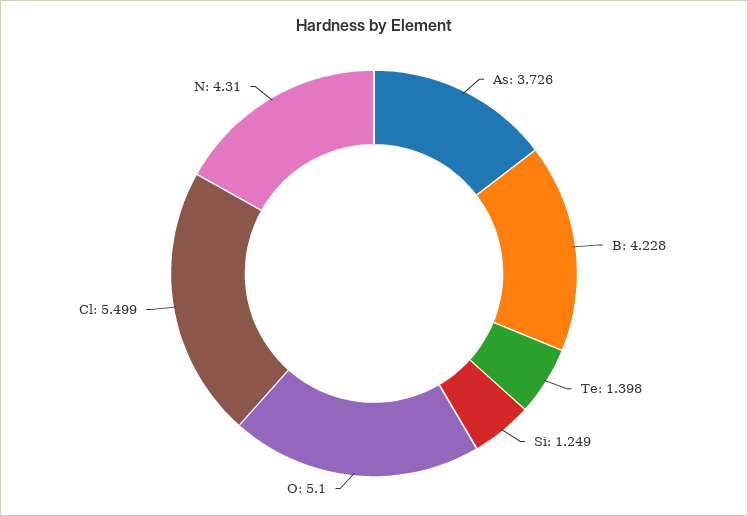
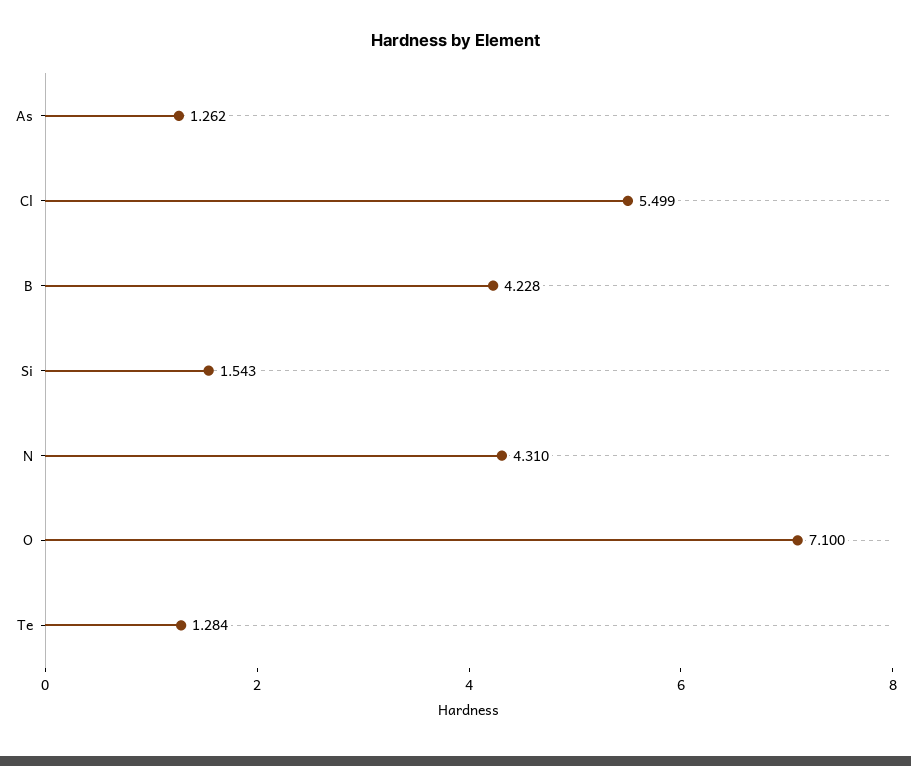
As: 3.726 -> 1.262
Te: 1.398 -> 1.284
Si: 1.249 -> 1.543
O: 5.1 -> 7.1

